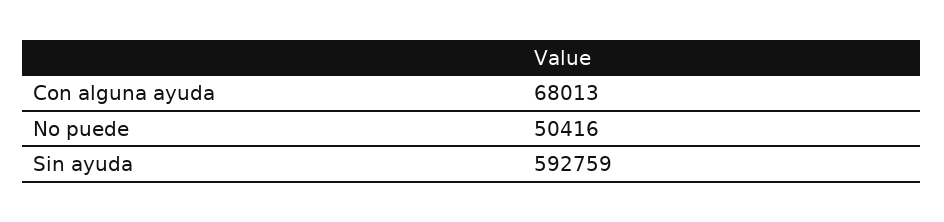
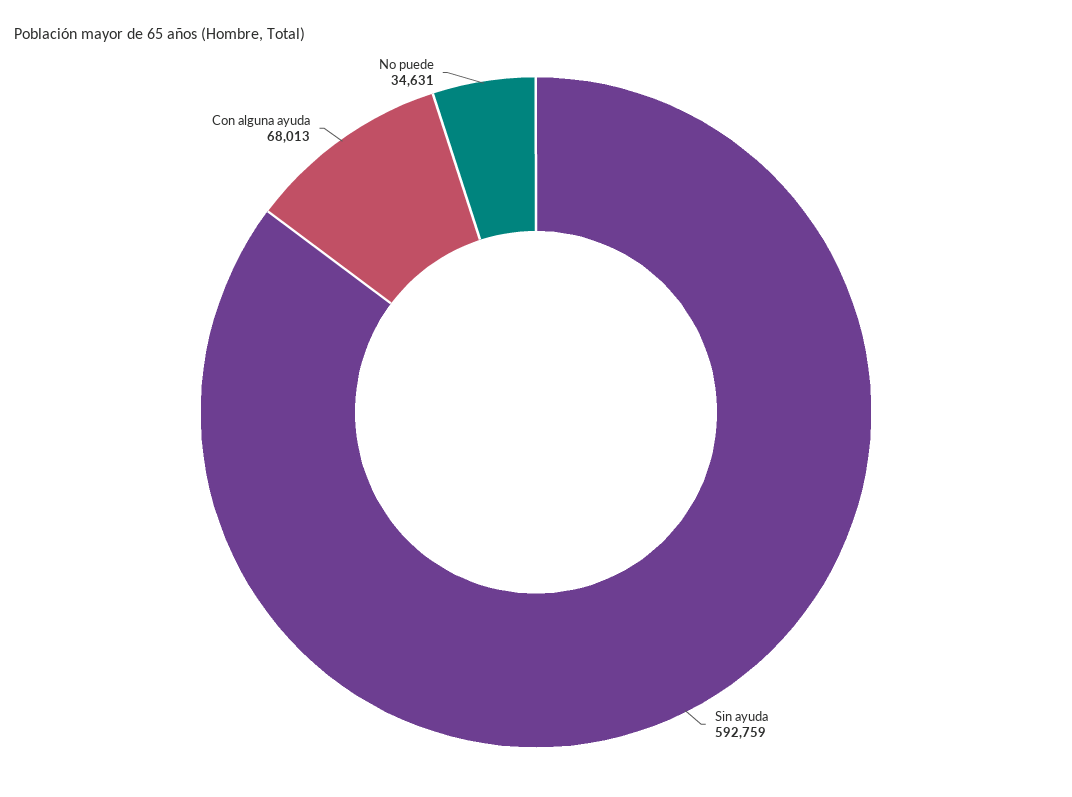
No puede: 50416 -> 34631

